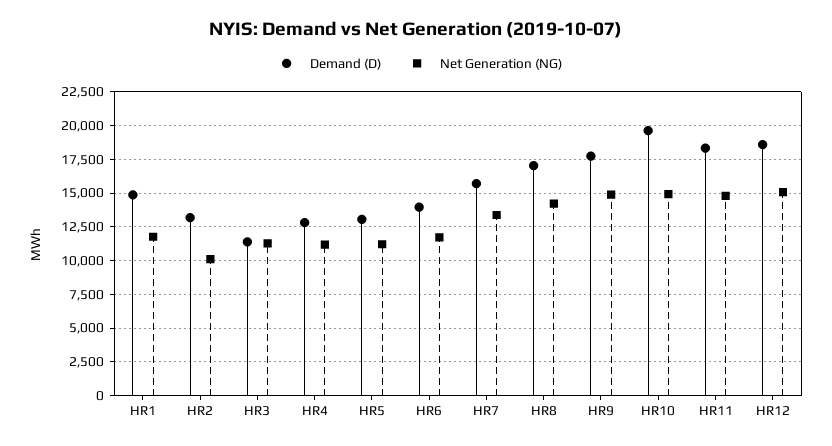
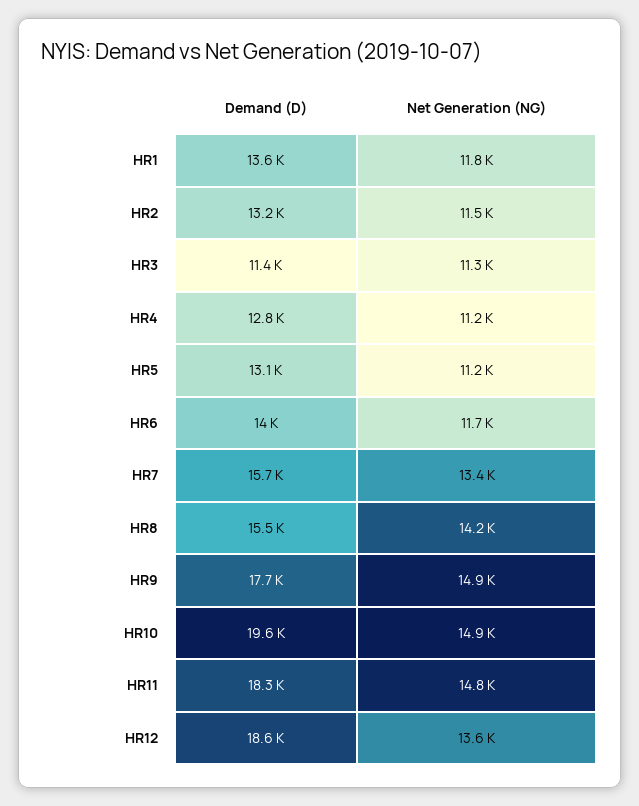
Demand (D), HR1: 15000 -> 13600
Net Generation (NG), HR2: 10000 -> 11500
Demand (D), HR8: 17000 -> 15500
Net Generation (NG), HR12: 15000 -> 13600

